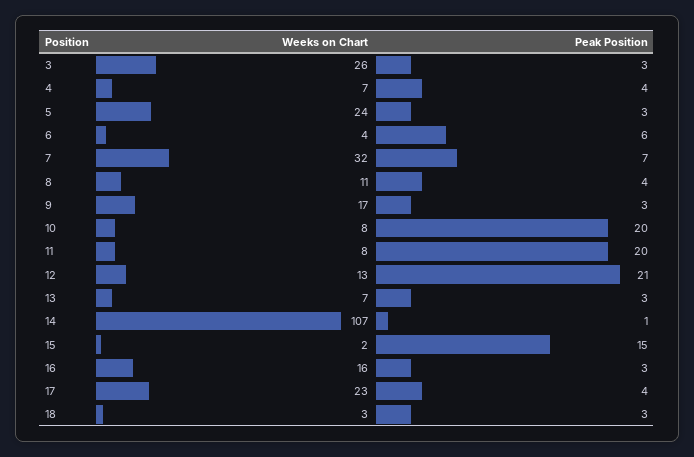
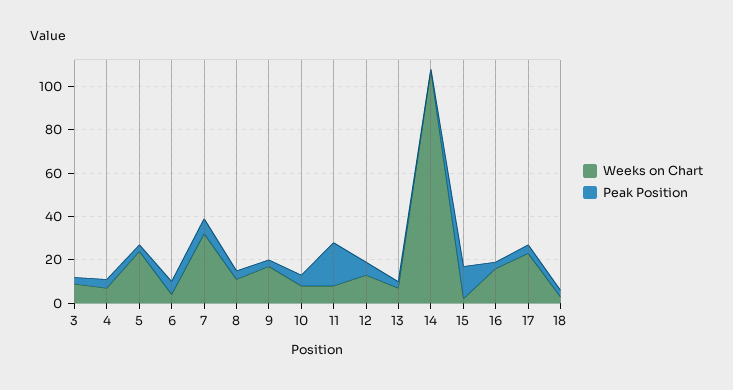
Weeks on Chart, 3: 26 -> 10
Peak Position, 10: 20 -> 5
Peak Position, 12: 21 -> 5

